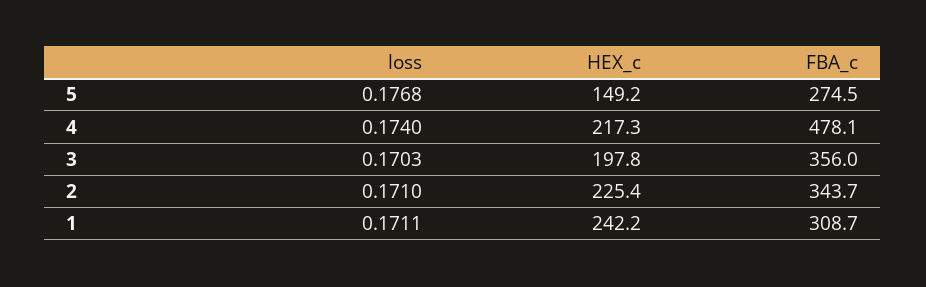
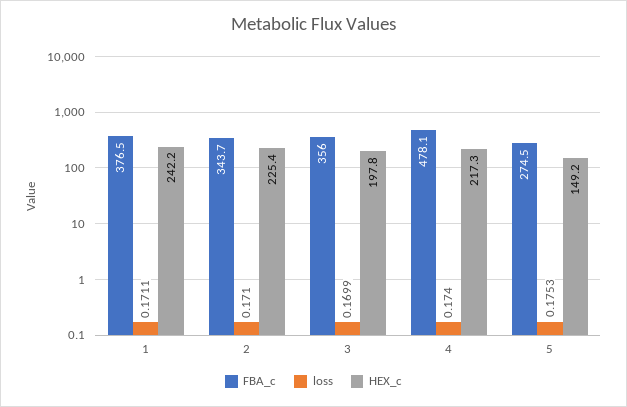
loss, 5: 0.1768 -> 0.1753
loss, 3: 0.1703 -> 0.1699
FBA_c, 1: 308.7 -> 376.5

